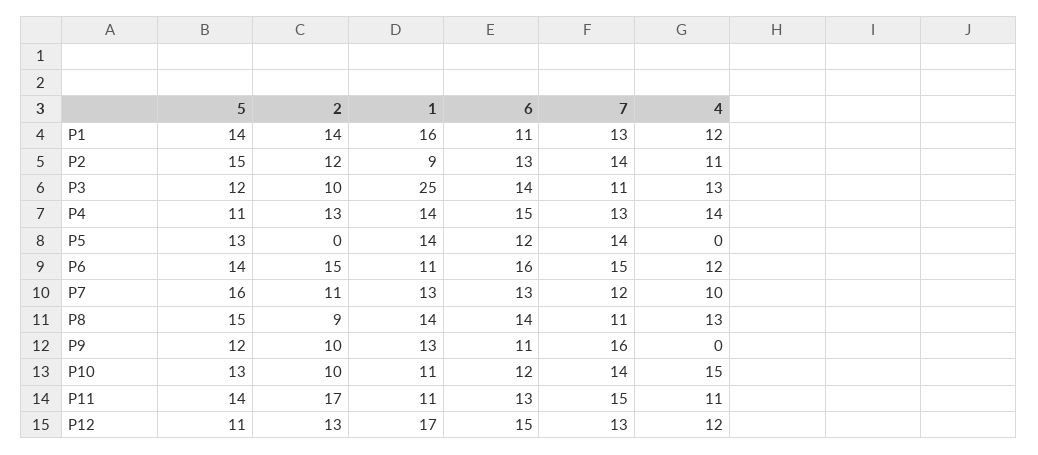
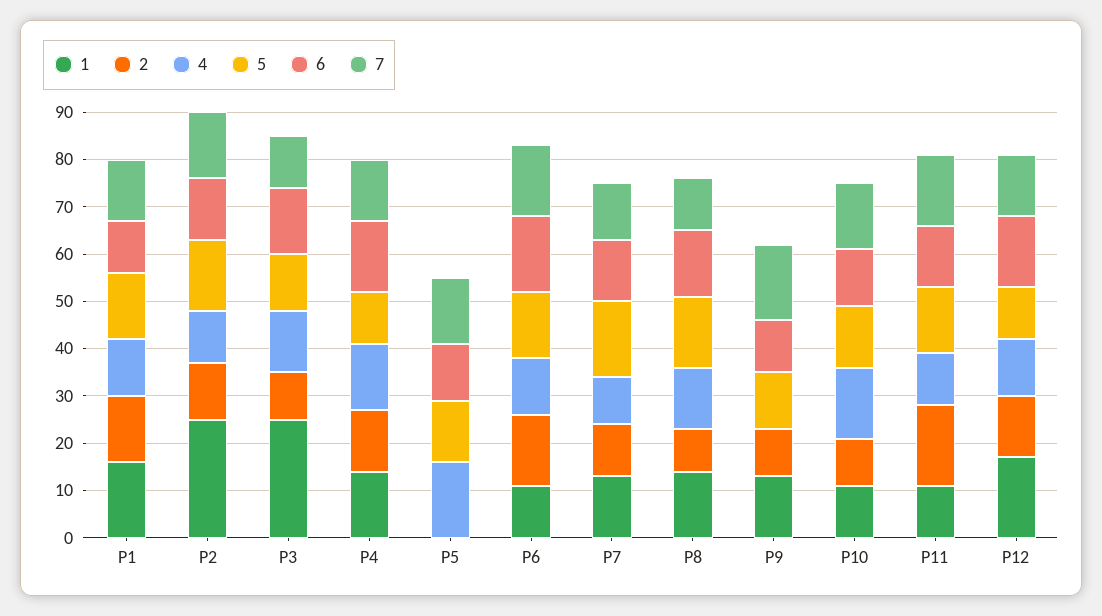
1, P2: 9 -> 25
1, P5: 14 -> 0
4, P5: 0 -> 15

